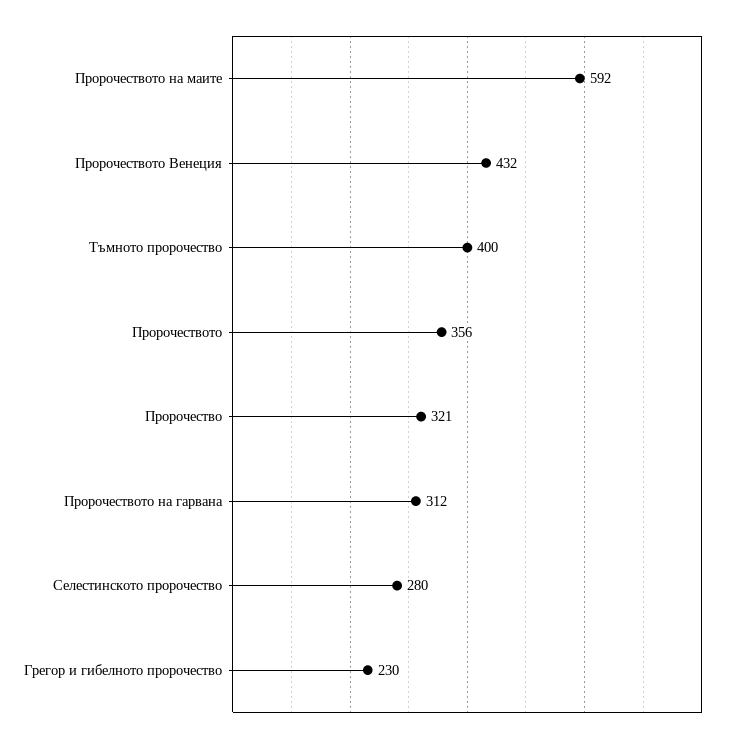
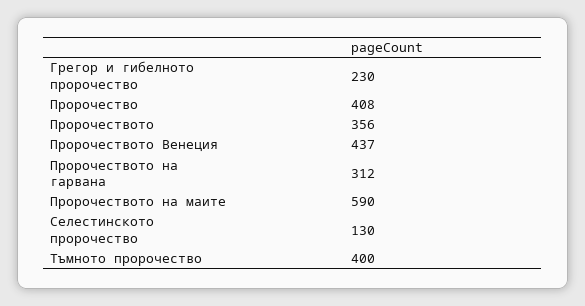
Пророчеството на маите: 592 -> 590
Пророчеството Венеция: 432 -> 437
Пророчество: 321 -> 408
Селестинското пророчество: 280 -> 130

